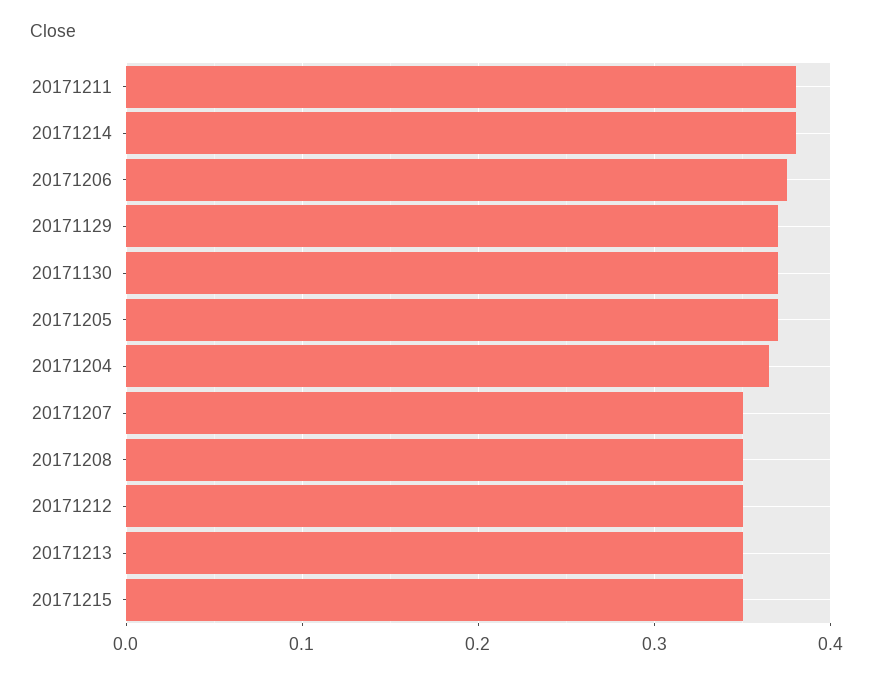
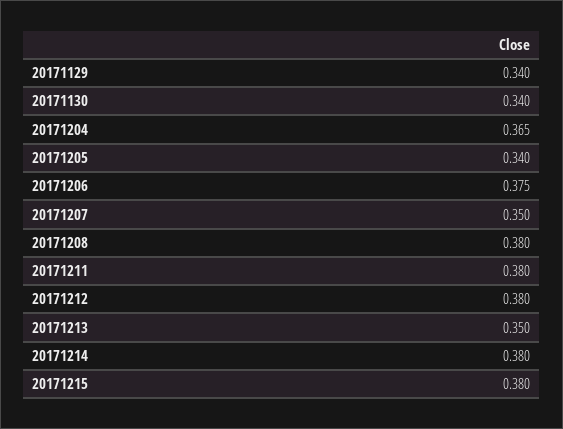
20171129: 0.37 -> 0.34
20171130: 0.37 -> 0.34
20171205: 0.37 -> 0.34
20171208: 0.35 -> 0.38
20171212: 0.35 -> 0.38
20171215: 0.35 -> 0.38

